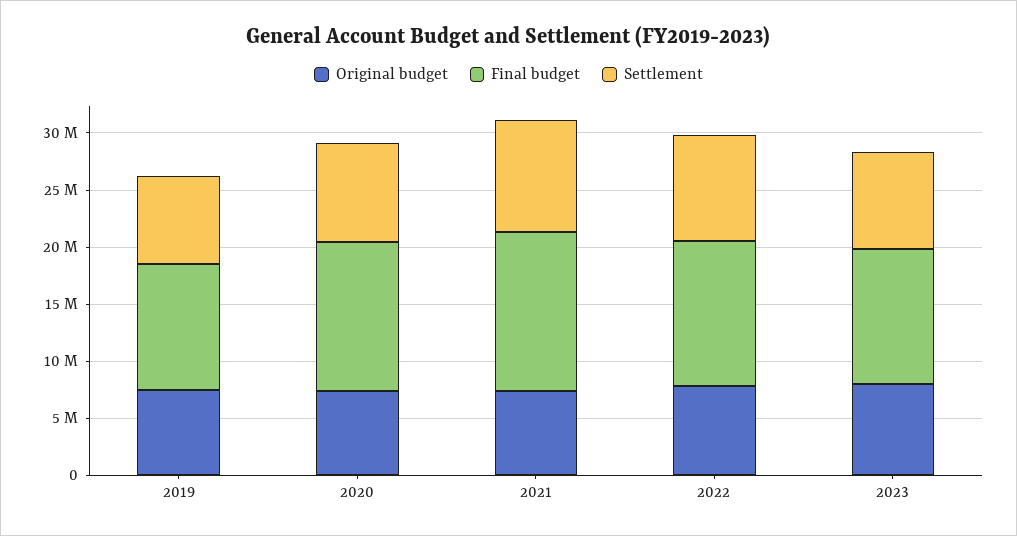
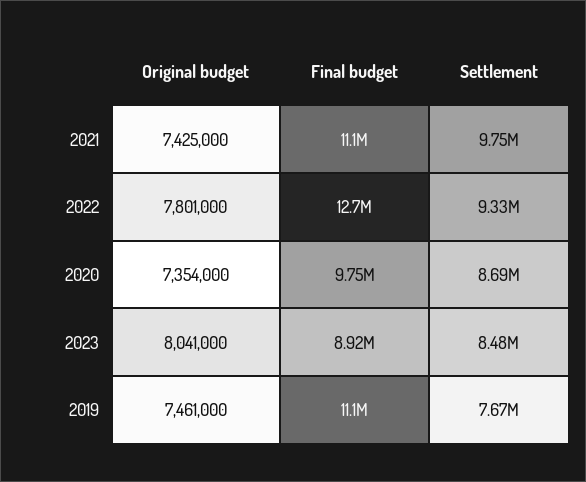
Final budget, 2020: 13000000 -> 9750000
Final budget, 2021: 14000000 -> 11100000
Final budget, 2023: 12000000 -> 8920000

